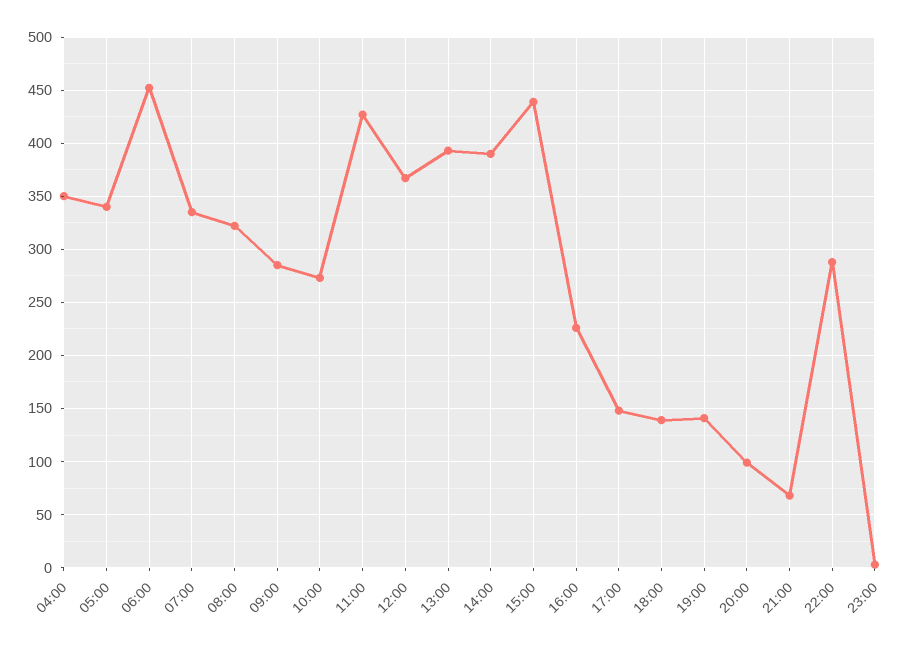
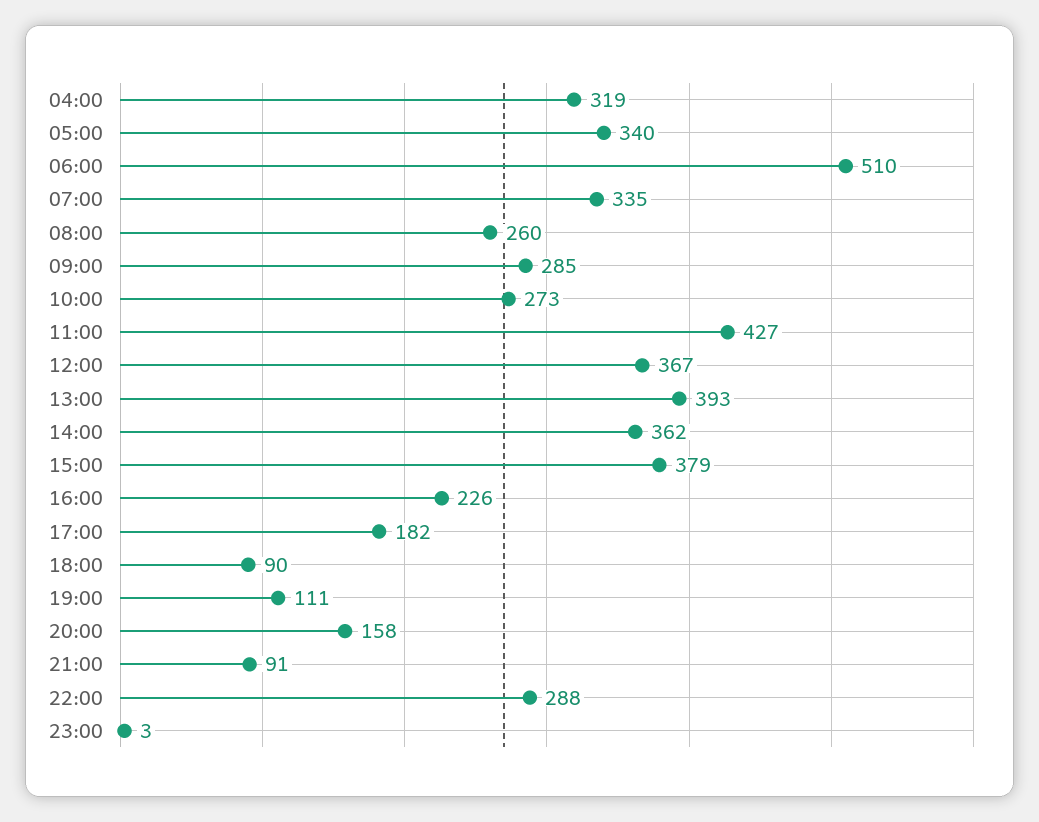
04:00: 350 -> 319
06:00: 450 -> 510
08:00: 320 -> 260
14:00: 390 -> 362
15:00: 440 -> 379
17:00: 150 -> 182
18:00: 140 -> 90
19:00: 140 -> 111
20:00: 100 -> 158
21:00: 70 -> 91

